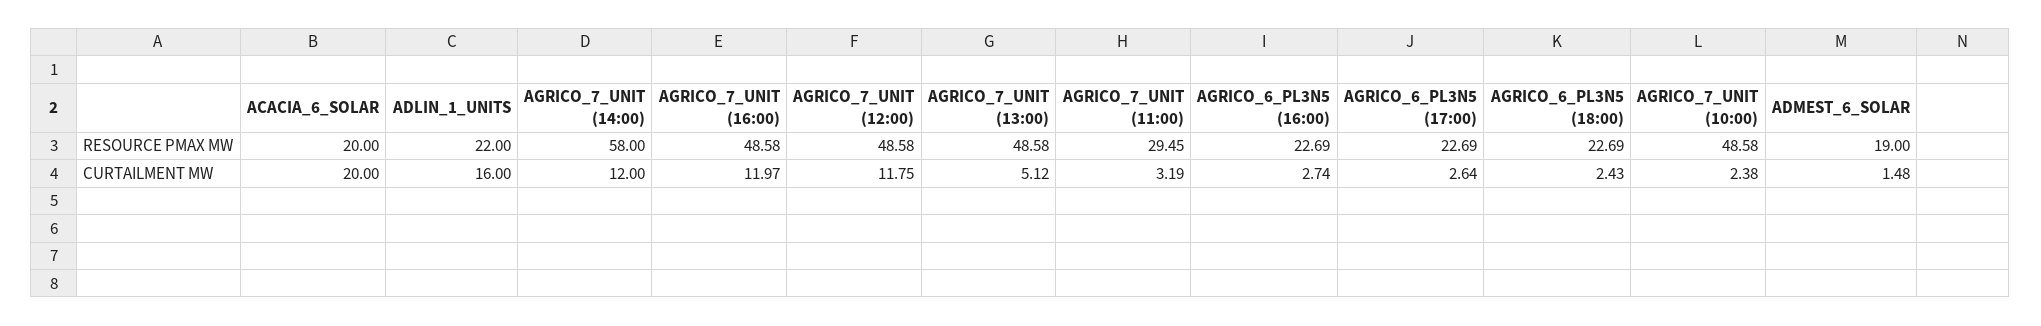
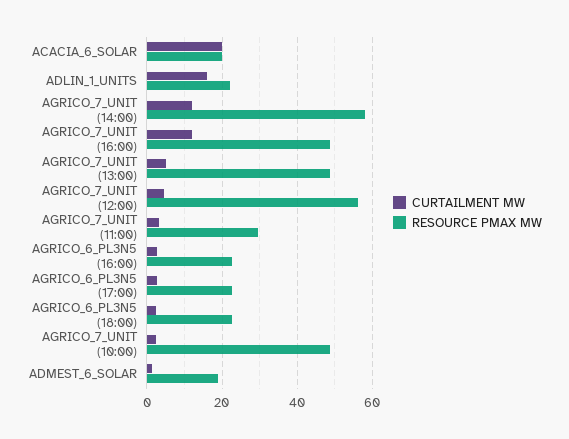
RESOURCE PMAX MW, AGRICO_7_UNIT (12:00): 48.58 -> 56
CURTAILMENT MW, AGRICO_7_UNIT (12:00): 11.75 -> 4

